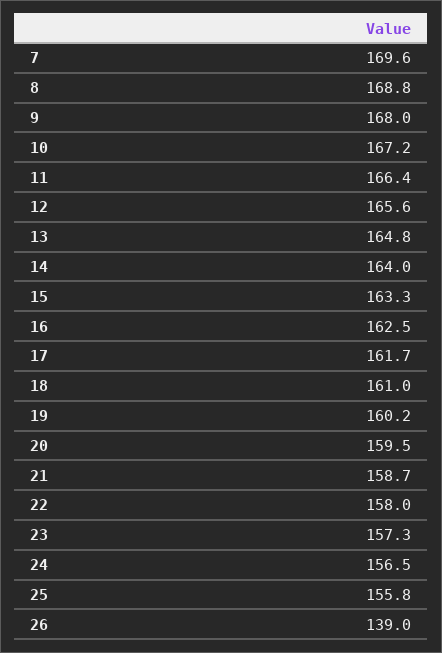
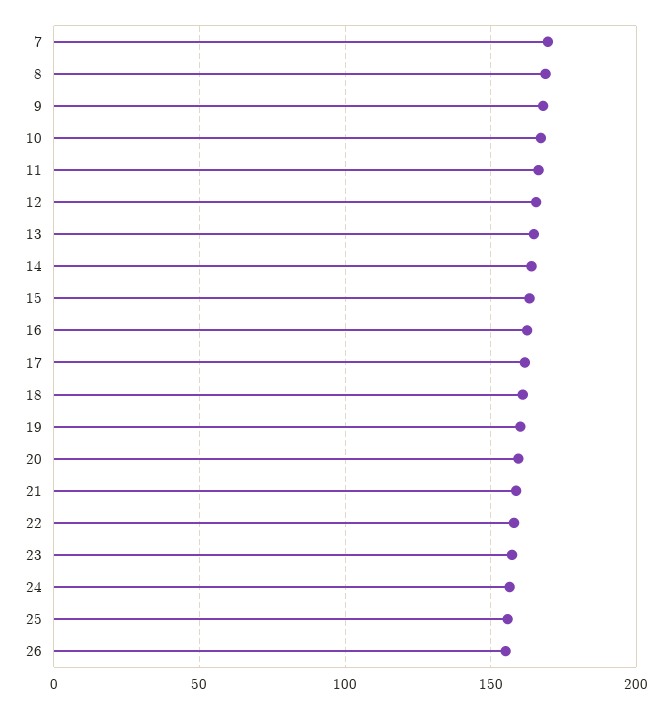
26: 139 -> 155

